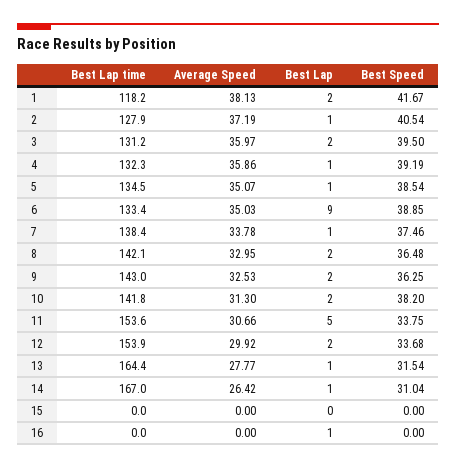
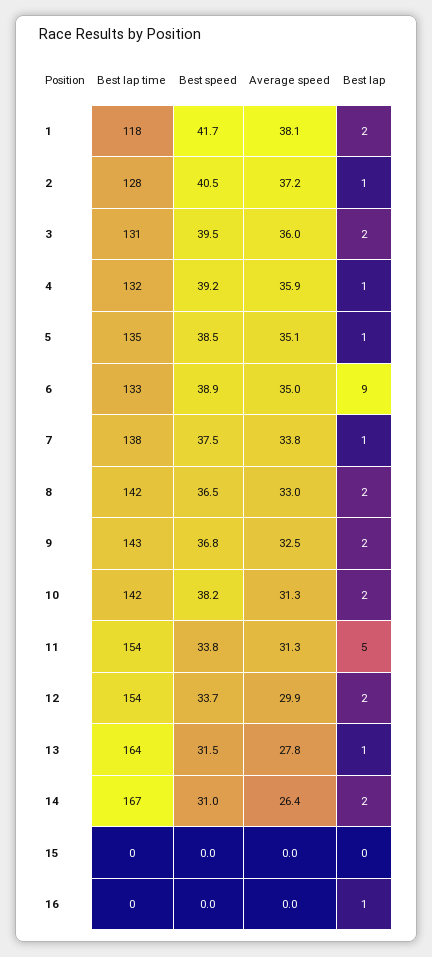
Best Speed, 9: 36.25 -> 36.8
Average Speed, 11: 30.66 -> 31.3
Best Lap, 14: 1 -> 2

